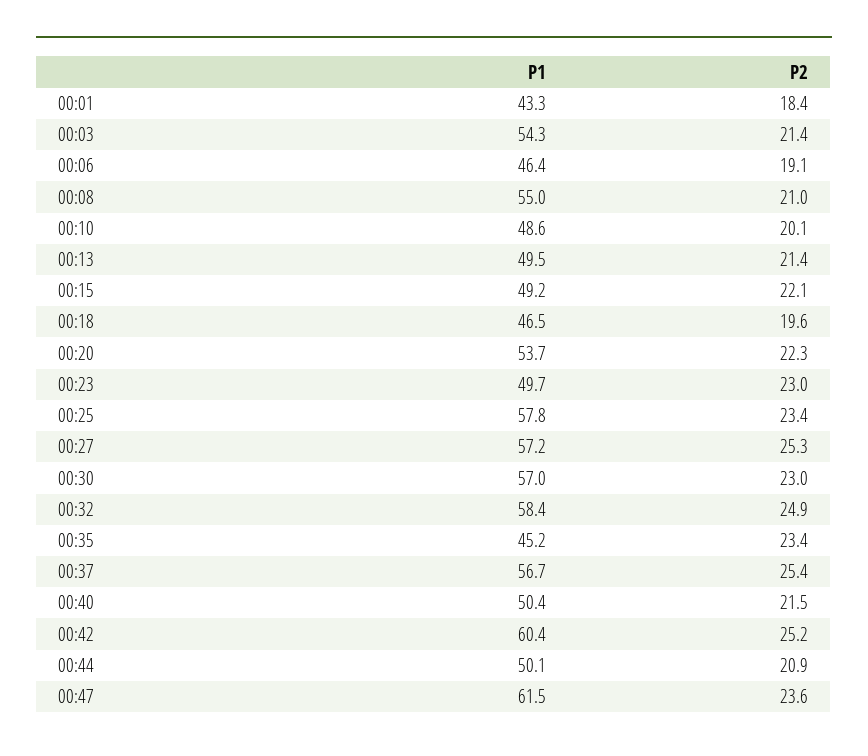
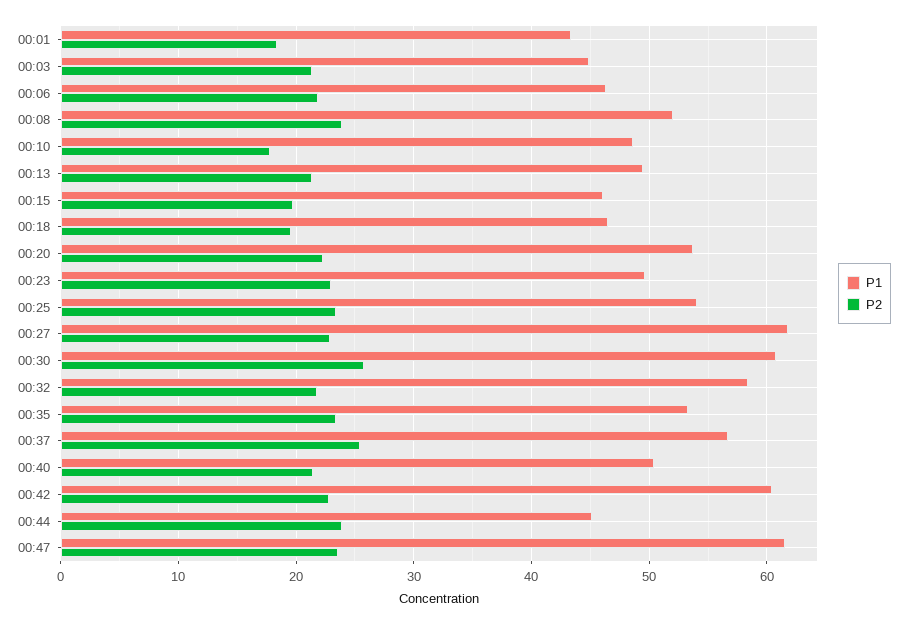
P1, 00:03: 54.3 -> 45
P2, 00:06: 19.1 -> 22
P1, 00:08: 55 -> 52
P2, 00:08: 21 -> 24
P2, 00:10: 20.1 -> 18
P1, 00:15: 49.2 -> 46
P2, 00:15: 22.1 -> 20
P1, 00:25: 57.8 -> 54
P1, 00:27: 57.2 -> 62
P2, 00:27: 25.3 -> 23
P1, 00:30: 57 -> 61
P2, 00:30: 23 -> 26
P2, 00:32: 24.9 -> 22
P1, 00:35: 45.2 -> 53
P2, 00:42: 25.2 -> 23
P1, 00:44: 50.1 -> 45
P2, 00:44: 20.9 -> 24

